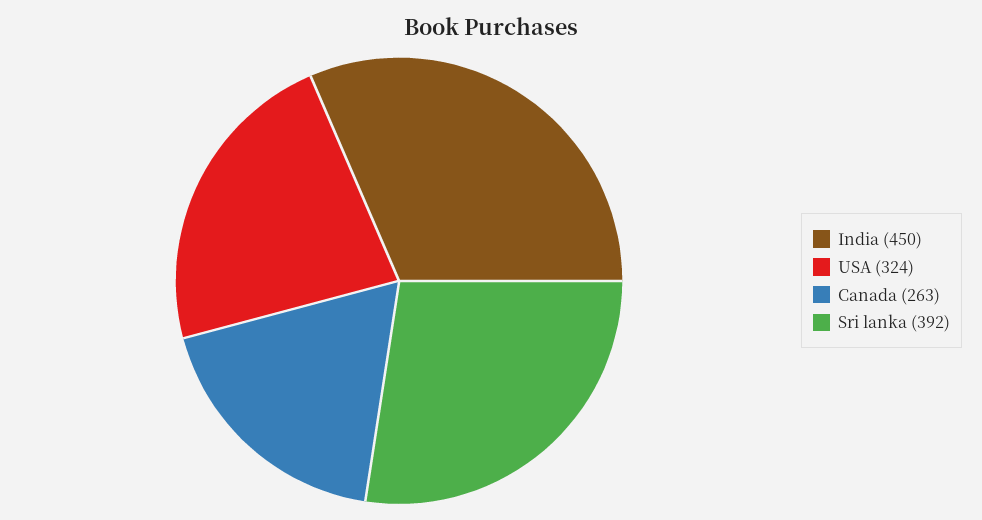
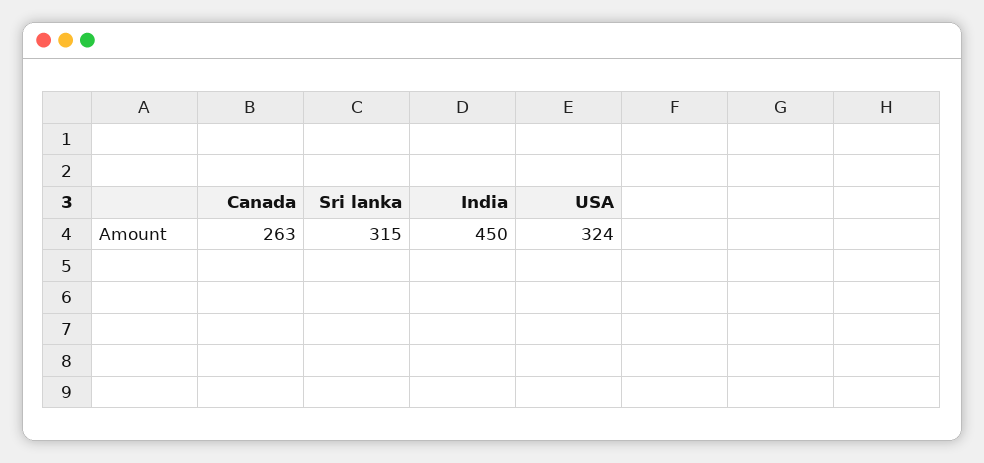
Sri lanka: 392 -> 315

